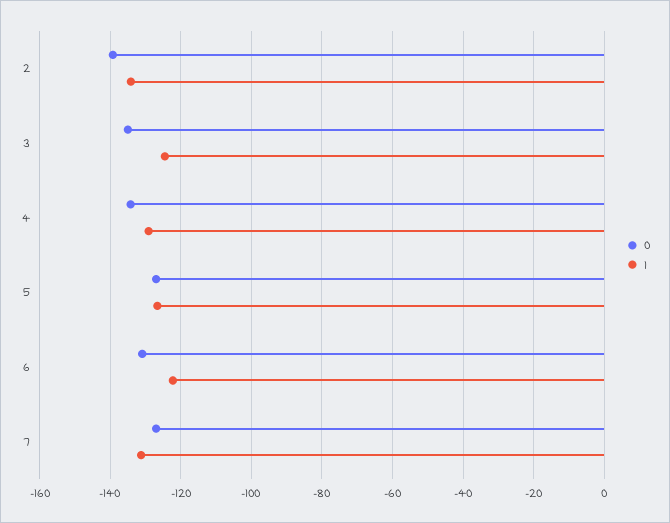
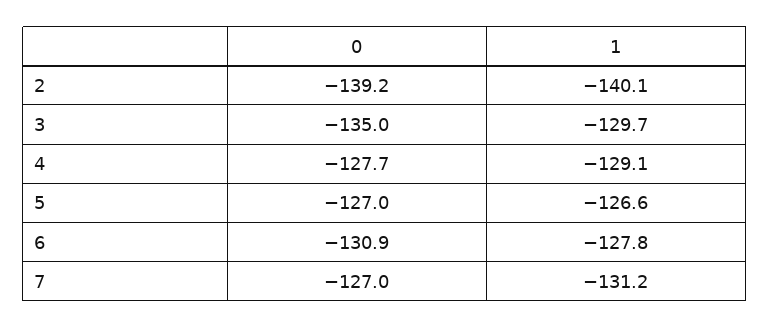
1, 2: -134 -> -140.1
1, 3: -124 -> -129.7
0, 4: -134 -> -127.7
1, 6: -122 -> -127.8

